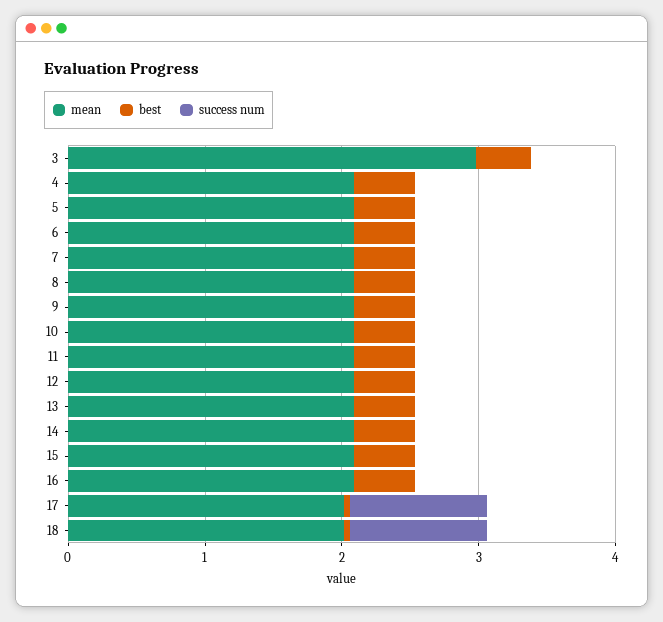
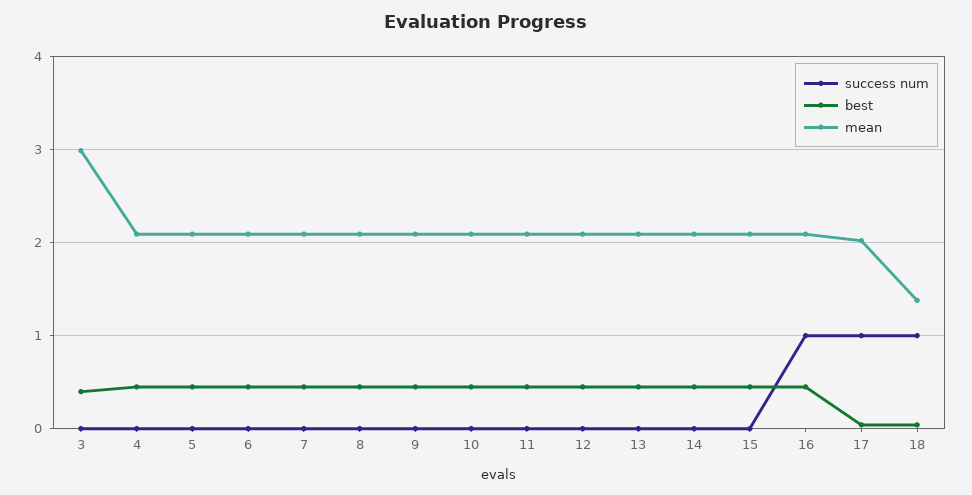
success num, 16: 0 -> 1
mean, 18: 2 -> 1.4

